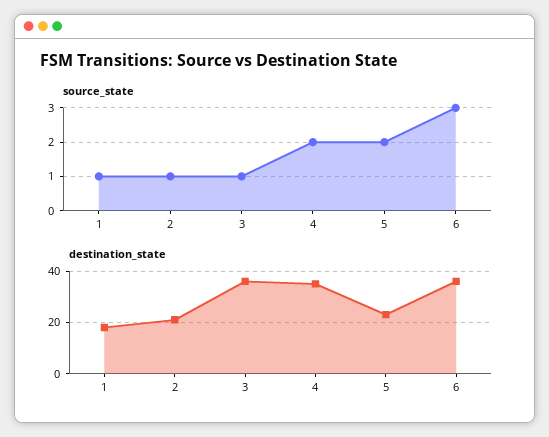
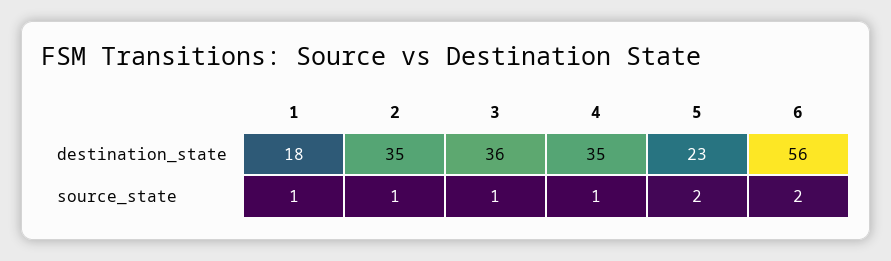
source_state, 4: 2 -> 1
source_state, 6: 3 -> 2
destination_state, 2: 20 -> 35
destination_state, 6: 35 -> 56

